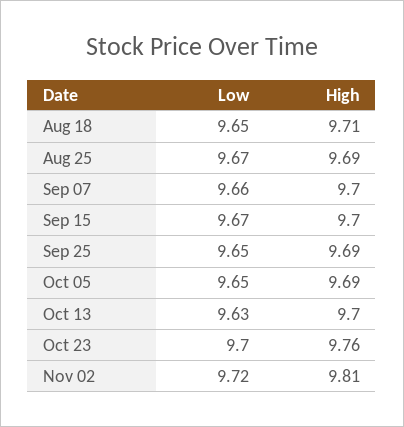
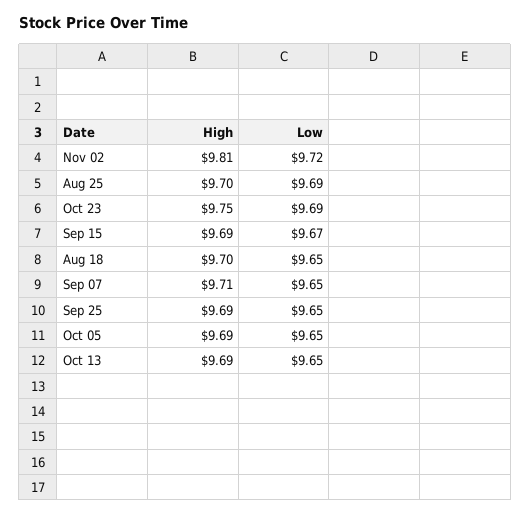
High, Aug 18: 9.71 -> 9.7
Low, Aug 25: 9.67 -> 9.69
High, Aug 25: 9.69 -> 9.7
Low, Sep 07: 9.66 -> 9.65
High, Sep 07: 9.7 -> 9.71
High, Sep 15: 9.7 -> 9.69
Low, Oct 13: 9.63 -> 9.65
High, Oct 13: 9.7 -> 9.69
Low, Oct 23: 9.7 -> 9.69
High, Oct 23: 9.76 -> 9.75

